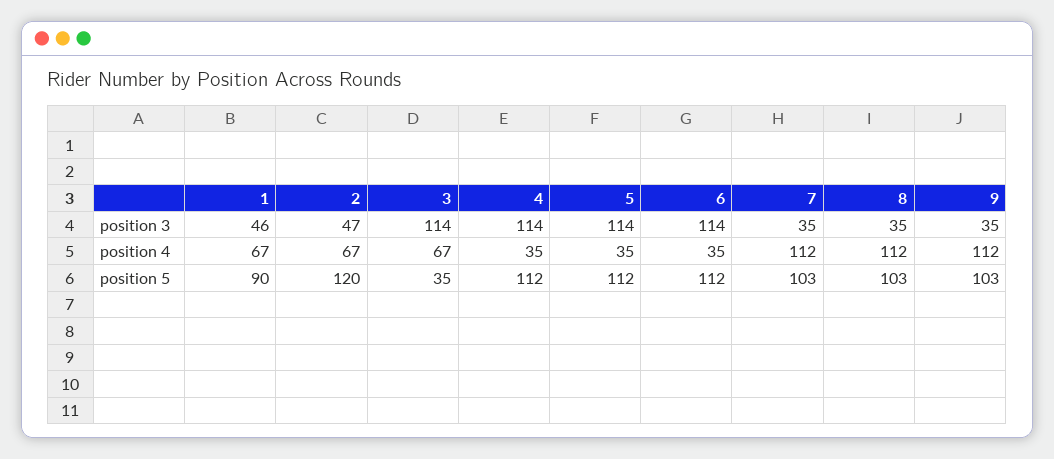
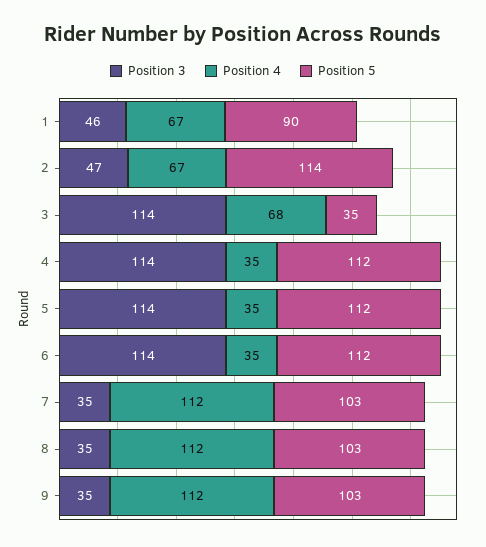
position 4, 3: 67 -> 68
position 5, 2: 120 -> 114

